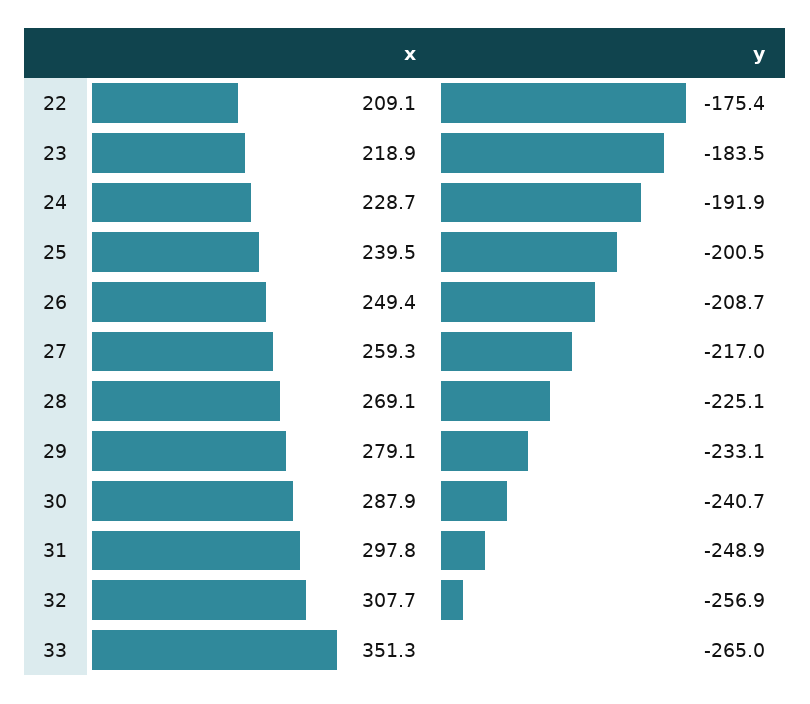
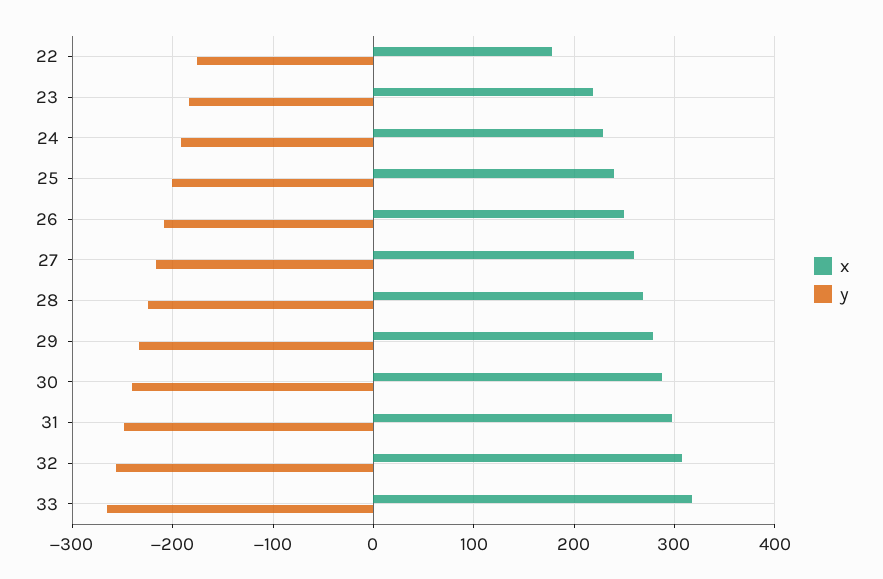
x, 22: 209.1 -> 180
x, 33: 351.3 -> 320

